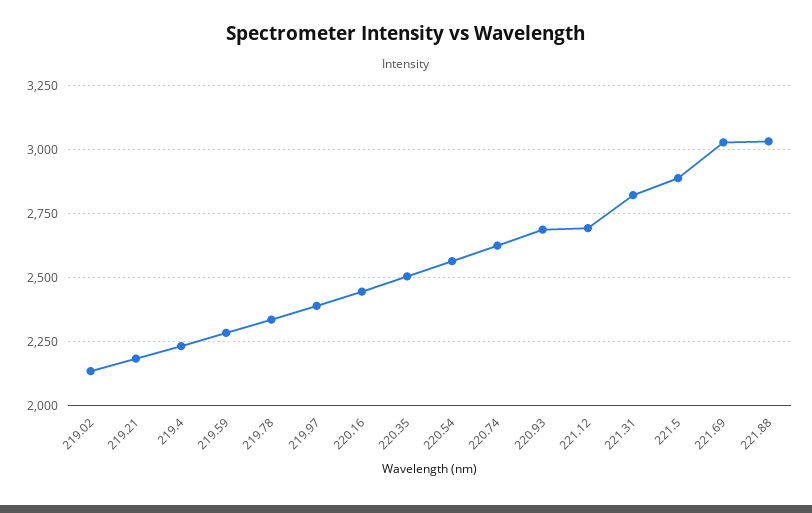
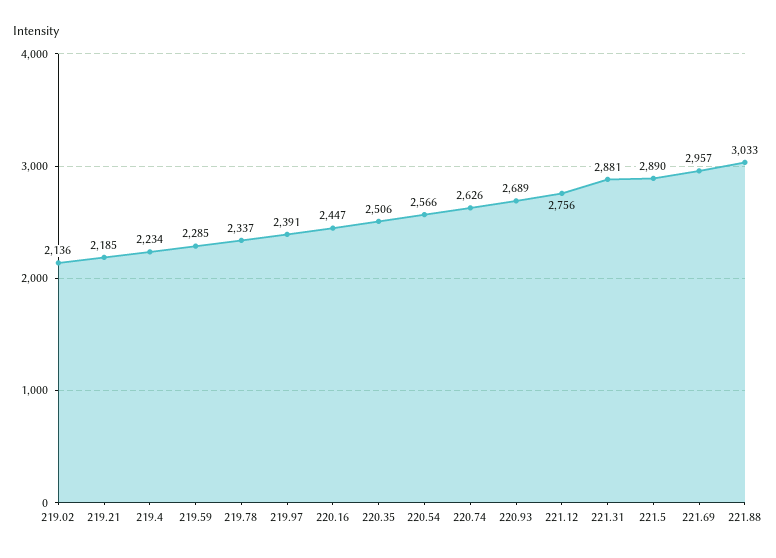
221.12: 2700 -> 2756
221.31: 2825 -> 2881
221.69: 3025 -> 2957

